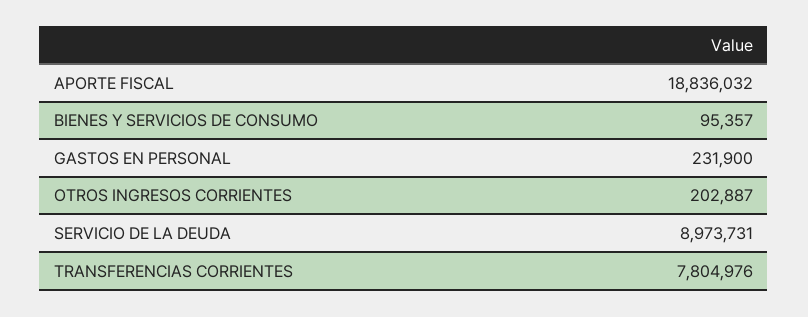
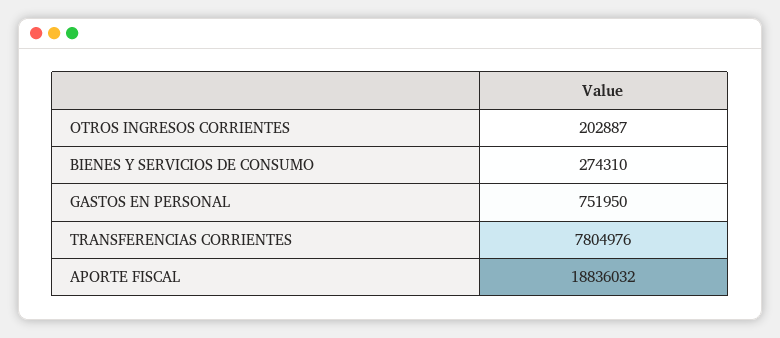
BIENES Y SERVICIOS DE CONSUMO: 95357 -> 274310
GASTOS EN PERSONAL: 231900 -> 751950
SERVICIO DE LA DEUDA: 8973731 -> none

